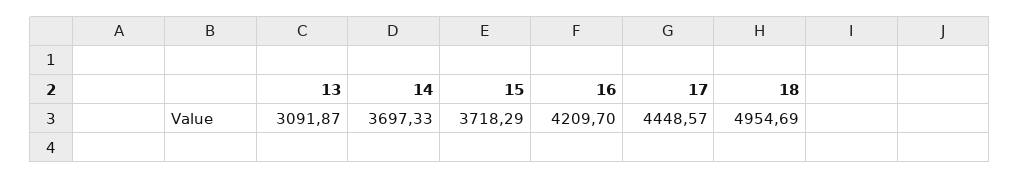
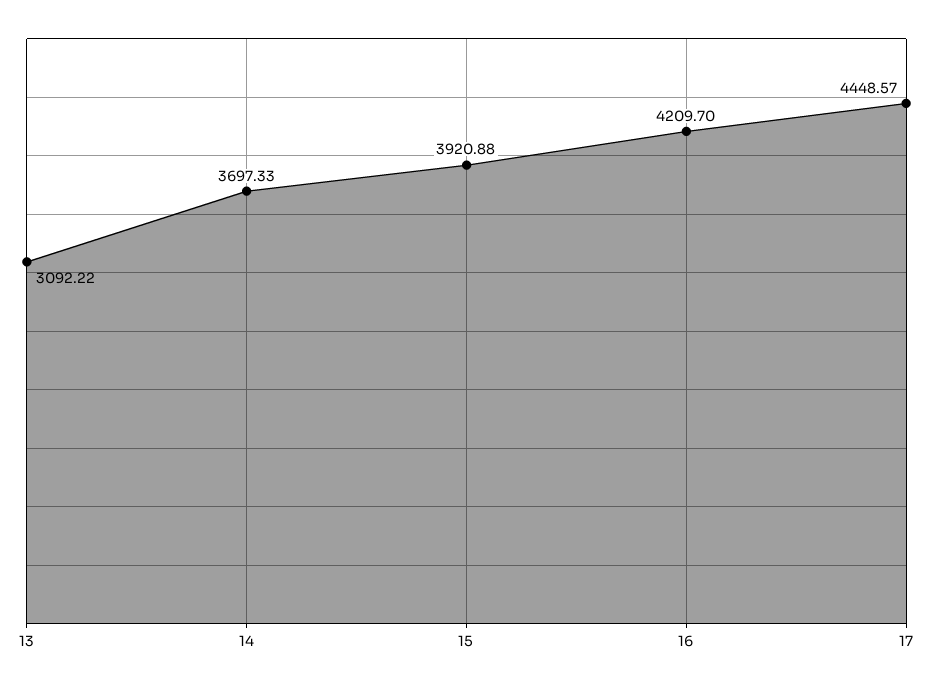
13: 3091.87 -> 3092.22
15: 3718.29 -> 3920.88
18: 4954.69 -> none

